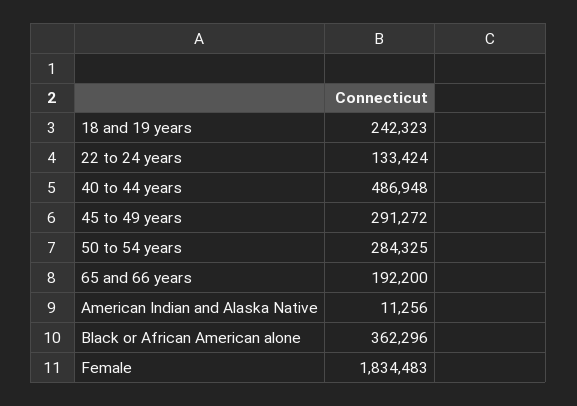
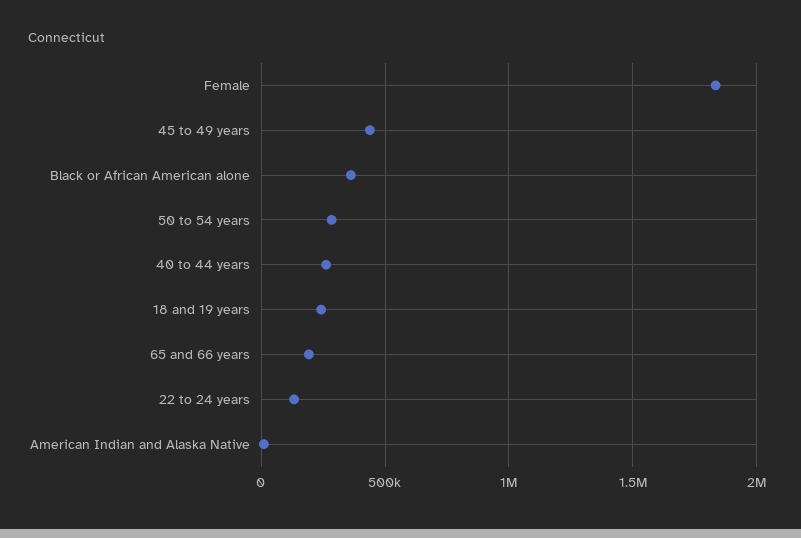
40 to 44 years: 486948 -> 250000
45 to 49 years: 291272 -> 450000

